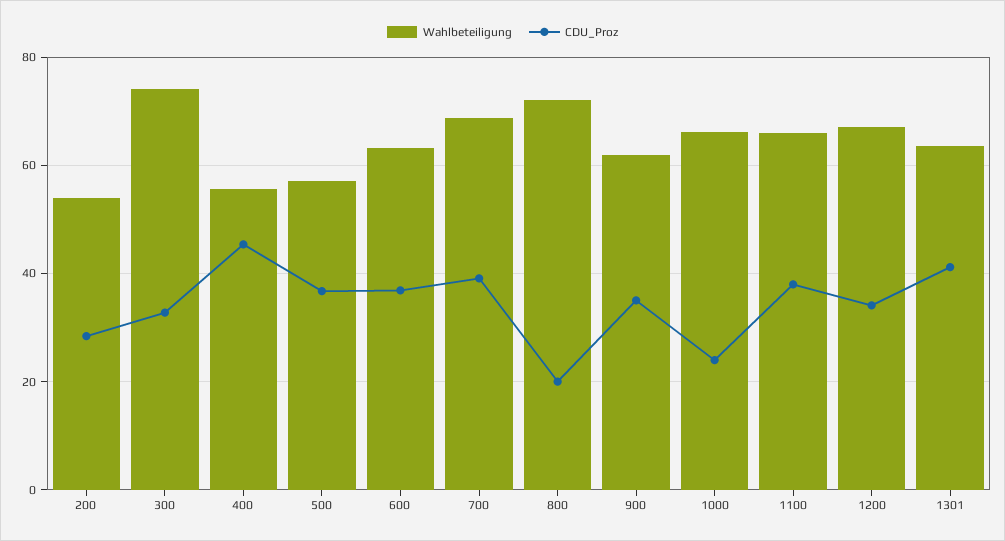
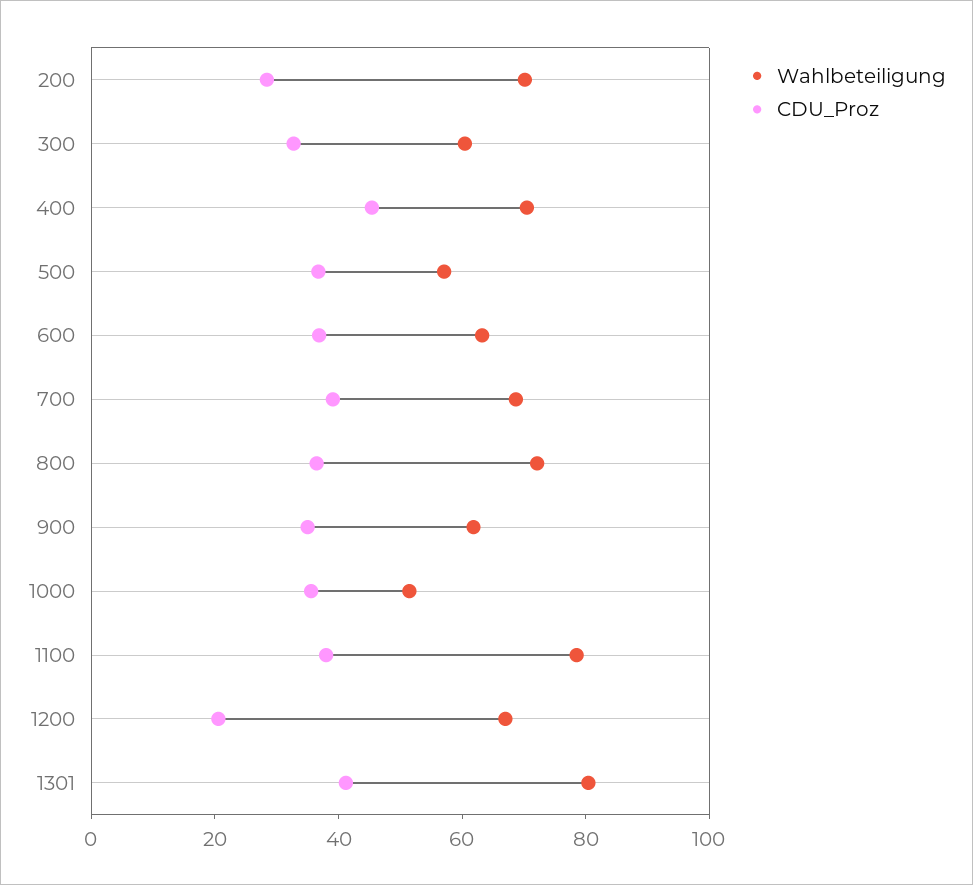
Wahlbeteiligung, 200: 54 -> 70
Wahlbeteiligung, 300: 74 -> 60
Wahlbeteiligung, 400: 56 -> 70
CDU_Proz, 800: 20 -> 35
Wahlbeteiligung, 1000: 66 -> 50
CDU_Proz, 1000: 24 -> 35
Wahlbeteiligung, 1100: 66 -> 80
CDU_Proz, 1200: 34 -> 20
Wahlbeteiligung, 1301: 64 -> 80

